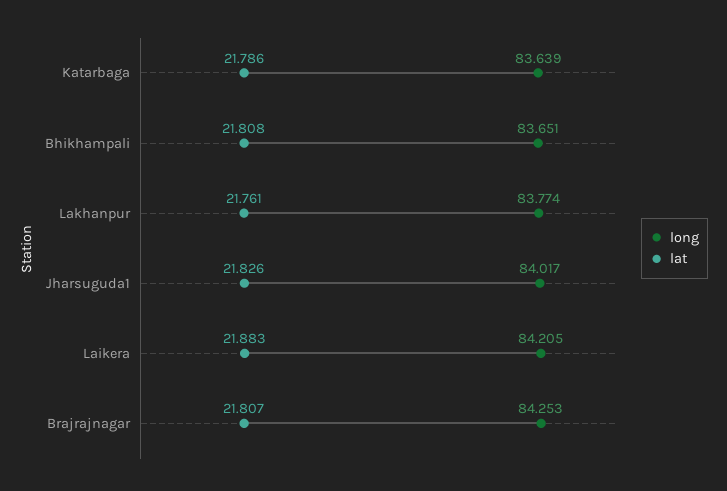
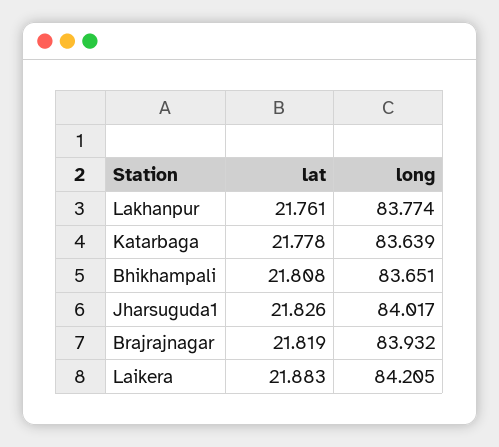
lat, Katarbaga: 21.786 -> 21.778
long, Brajrajnagar: 84.253 -> 83.932
lat, Brajrajnagar: 21.807 -> 21.819

